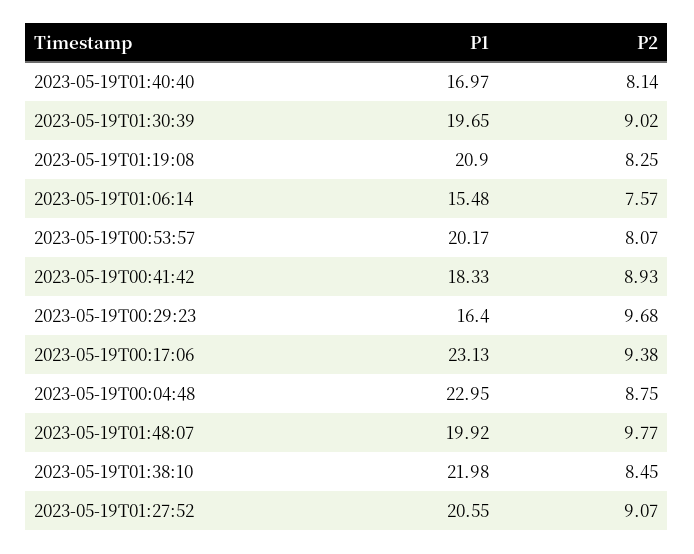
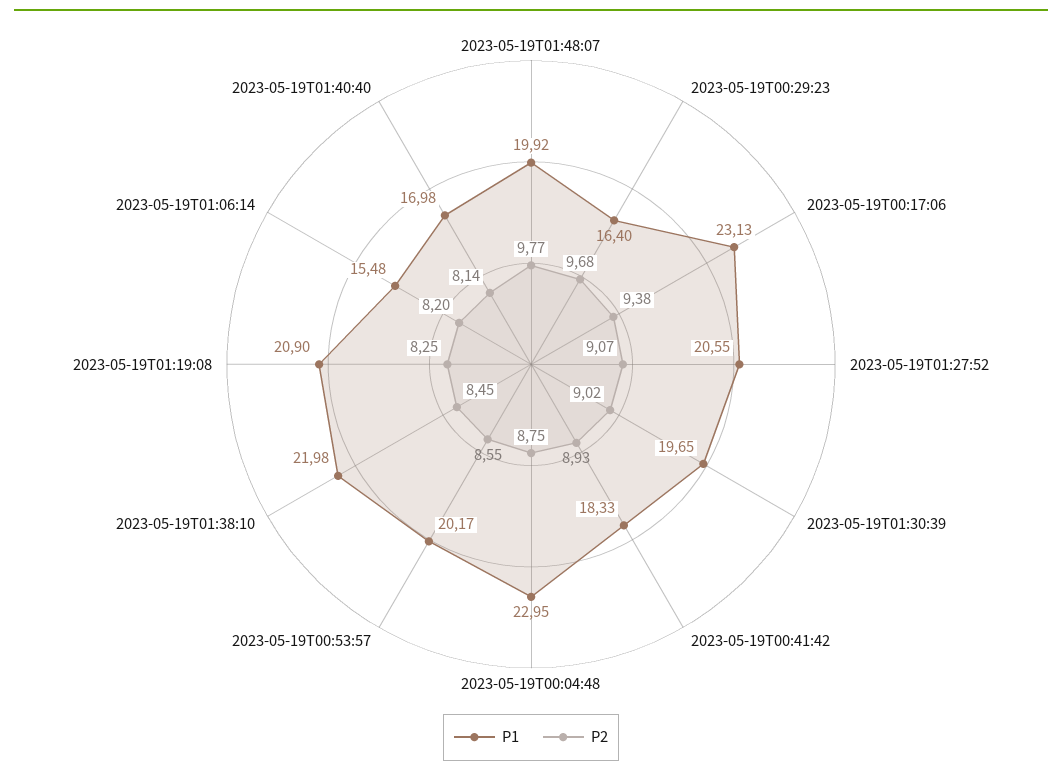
P1, 2023-05-19T01:40:40: 16.97 -> 16.98
P2, 2023-05-19T01:06:14: 7.57 -> 8.2
P2, 2023-05-19T00:53:57: 8.07 -> 8.55

